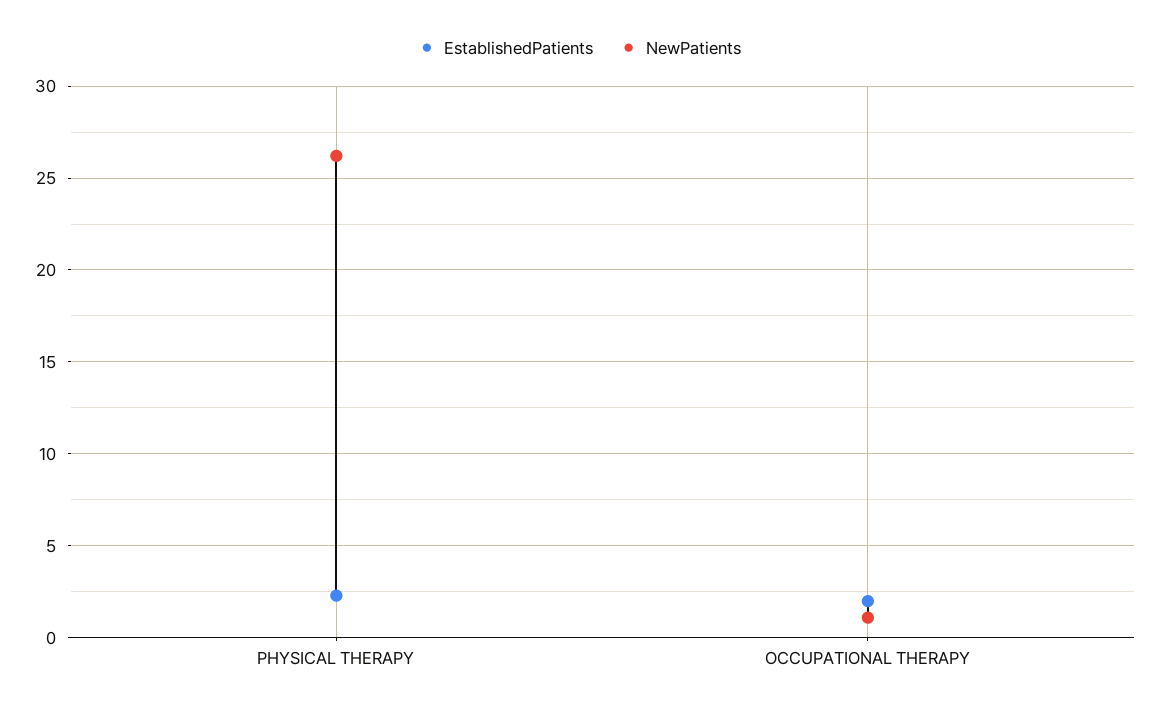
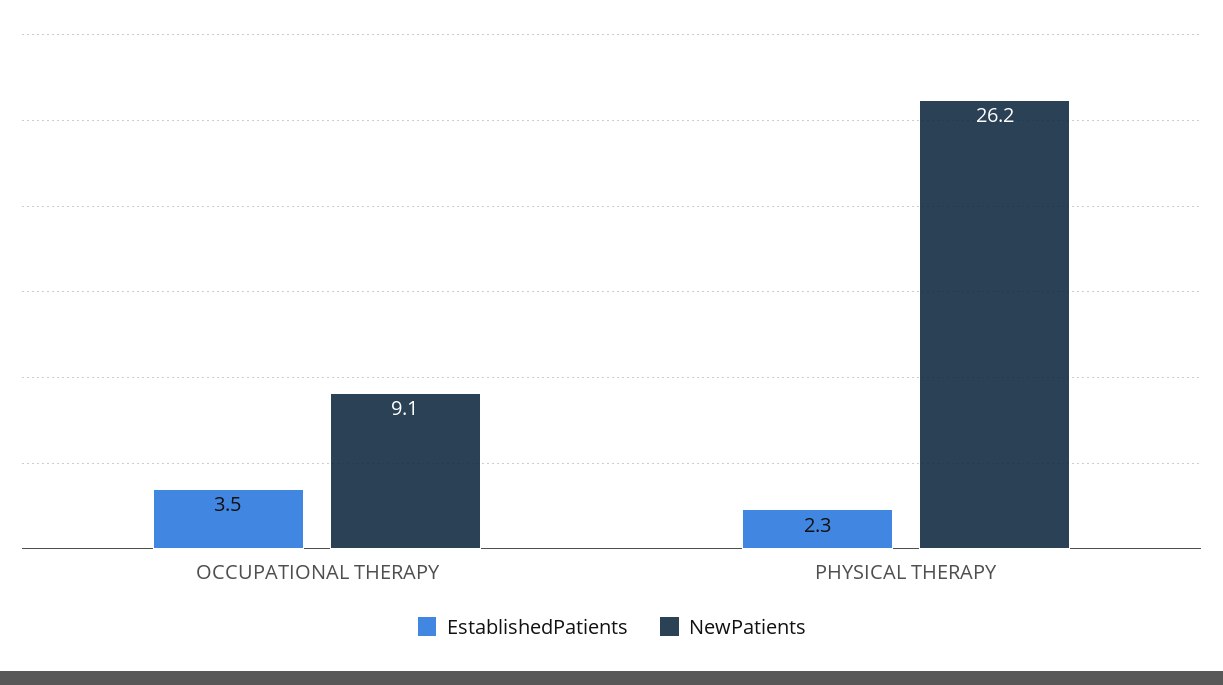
EstablishedPatients, OCCUPATIONAL THERAPY: 2 -> 3.5
NewPatients, OCCUPATIONAL THERAPY: 1 -> 9.1

